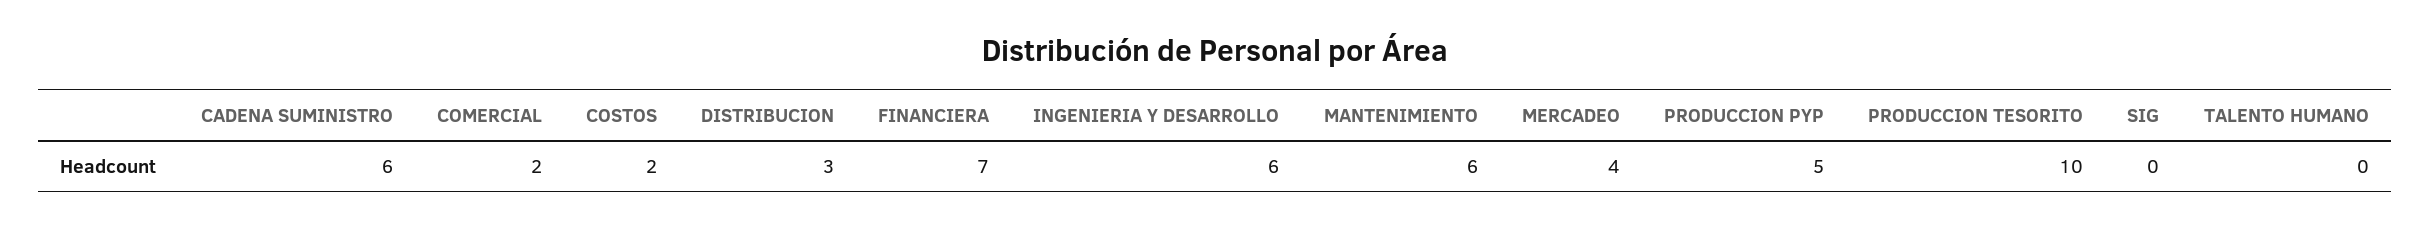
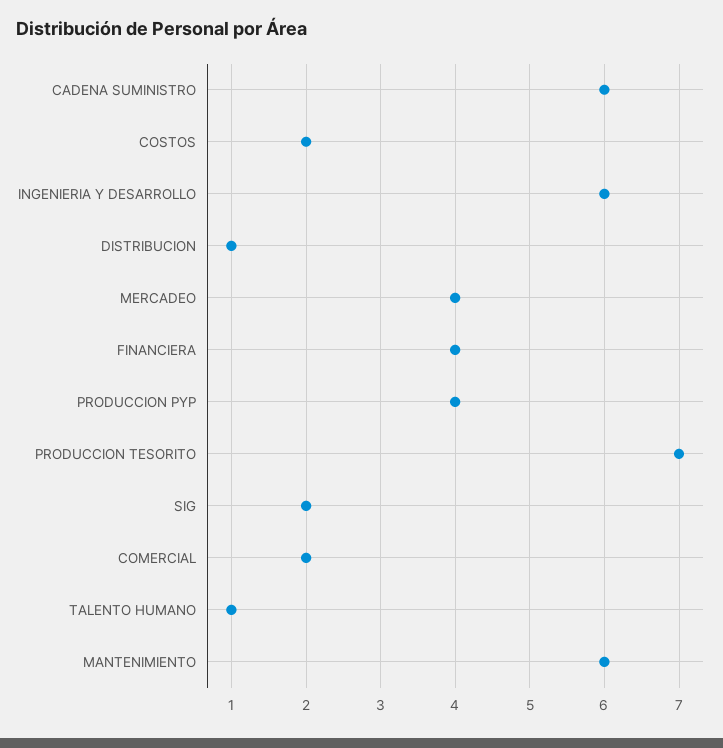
DISTRIBUCION: 3 -> 1
FINANCIERA: 7 -> 4
PRODUCCION PYP: 5 -> 4
PRODUCCION TESORITO: 10 -> 7
SIG: 0 -> 2
TALENTO HUMANO: 0 -> 1

